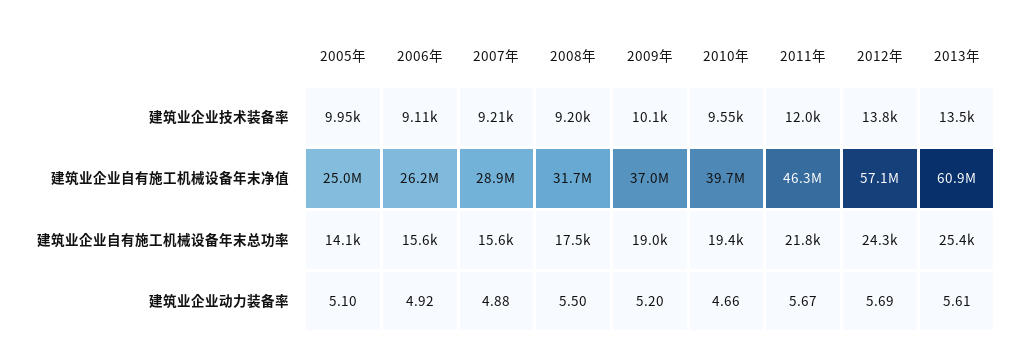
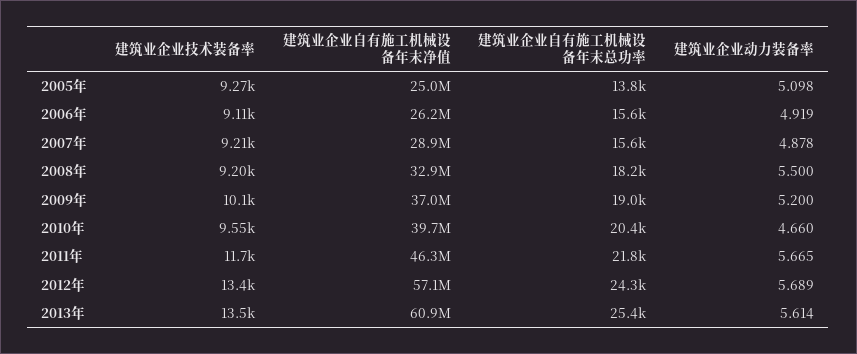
2005年, 建筑业企业技术装备率: 9950 -> 9270
2011年, 建筑业企业技术装备率: 12000 -> 11700
2012年, 建筑业企业技术装备率: 13800 -> 13400
2008年, 建筑业企业自有施工机械设备年末净值: 31700000 -> 32900000
2005年, 建筑业企业自有施工机械设备年末总功率: 14100 -> 13800
2008年, 建筑业企业自有施工机械设备年末总功率: 17500 -> 18200
2010年, 建筑业企业自有施工机械设备年末总功率: 19400 -> 20400

